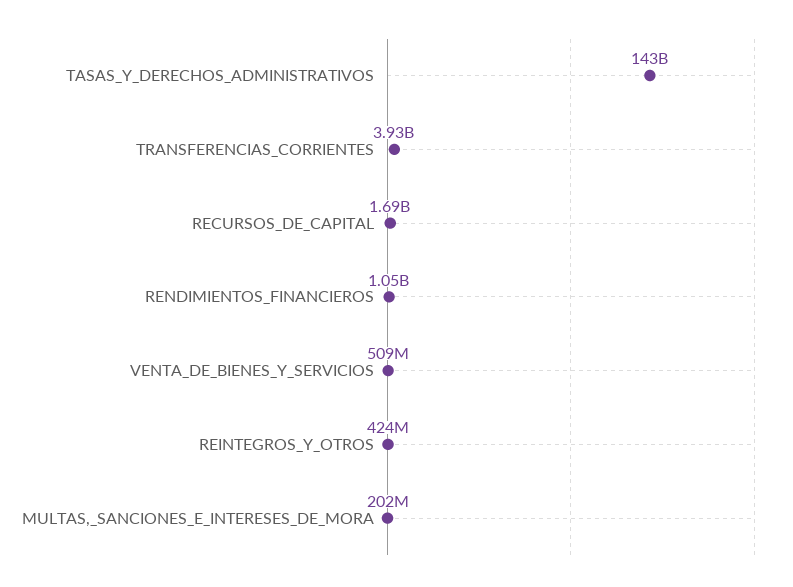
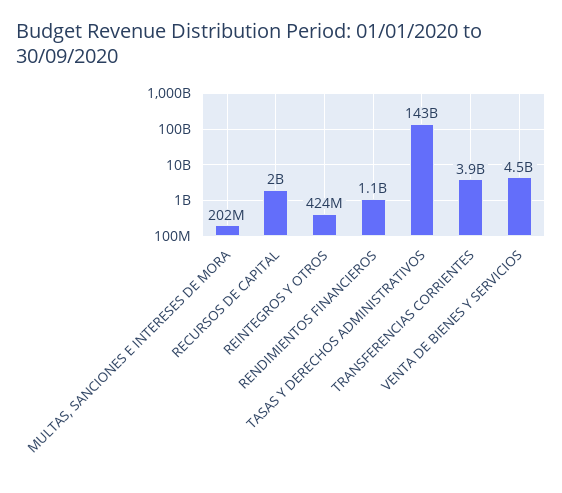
RECURSOS_DE_CAPITAL: 1690000000 -> 2000000000
VENTA_DE_BIENES_Y_SERVICIOS: 509000000 -> 4500000000

